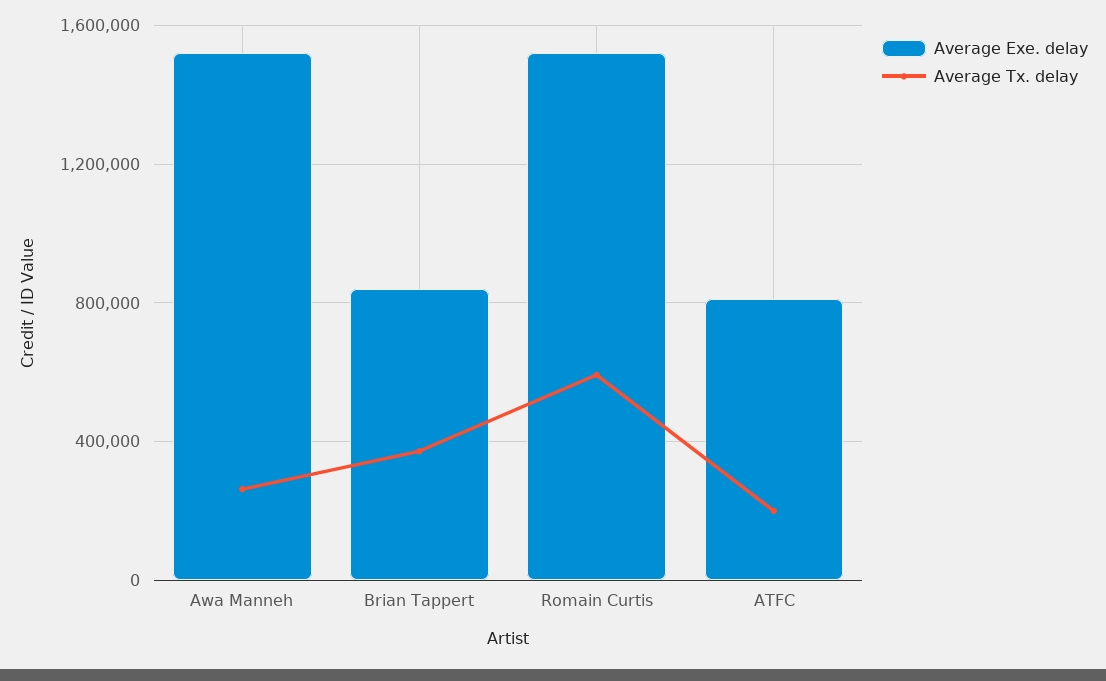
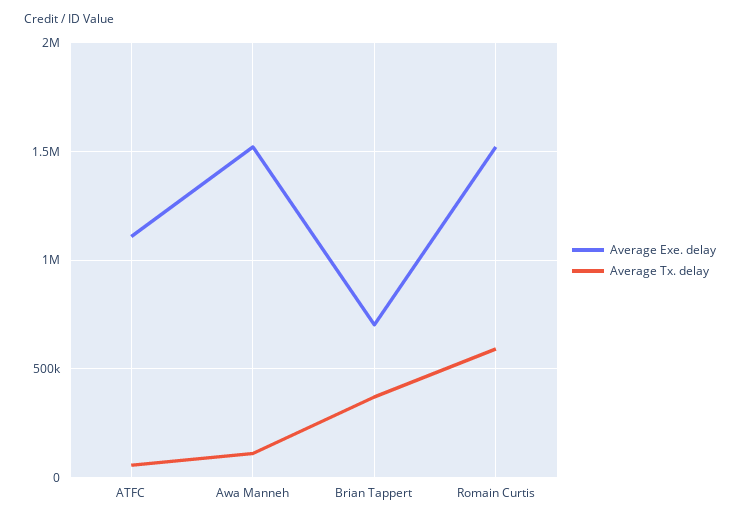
Average Tx. delay, Awa Manneh: 250000 -> 100000
Average Exe. delay, Brian Tappert: 850000 -> 700000
Average Exe. delay, ATFC: 800000 -> 1100000
Average Tx. delay, ATFC: 200000 -> 50000

